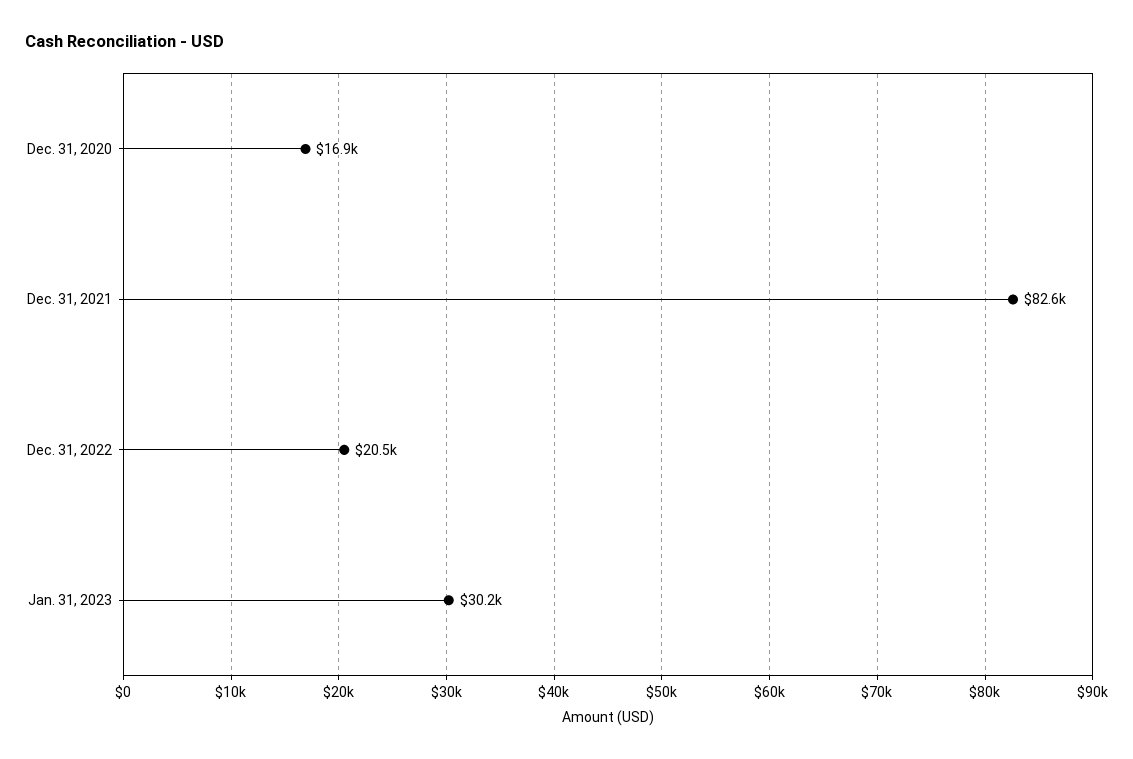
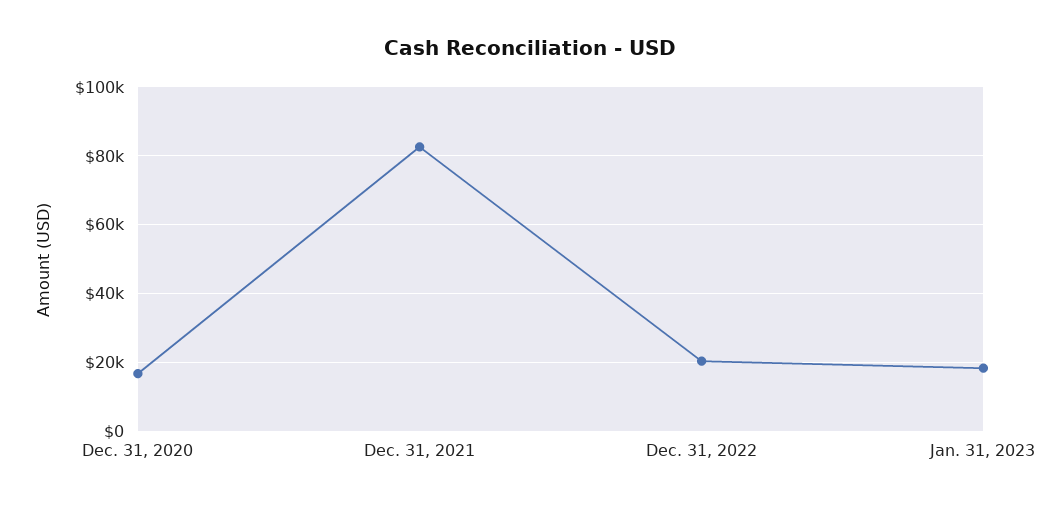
Jan. 31, 2023: 30200 -> 18000

